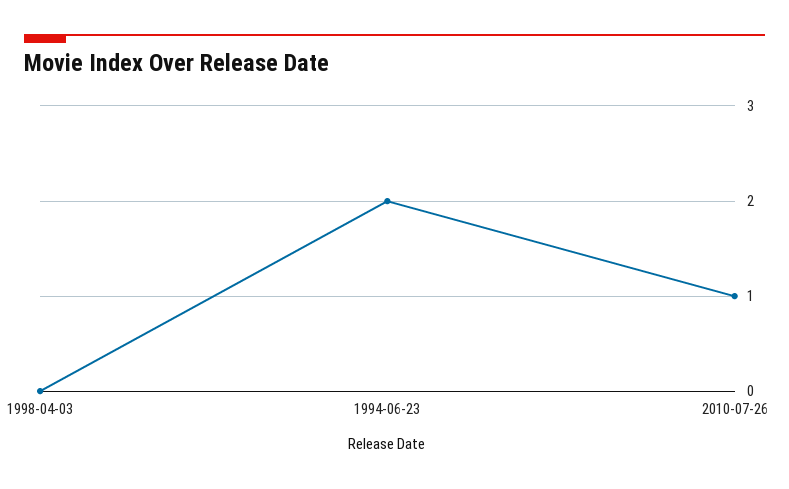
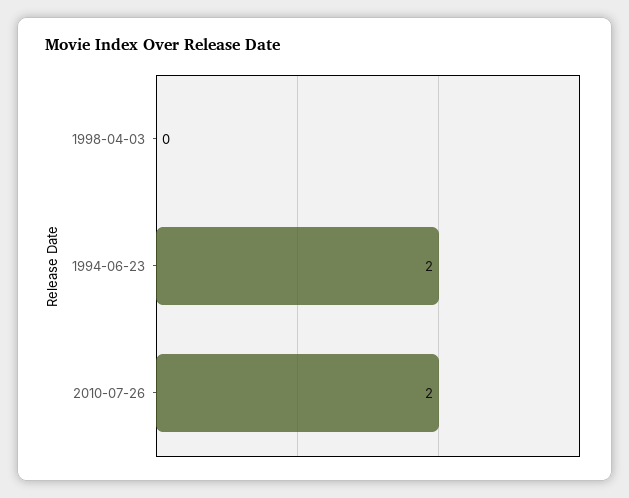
2010-07-26: 1 -> 2

